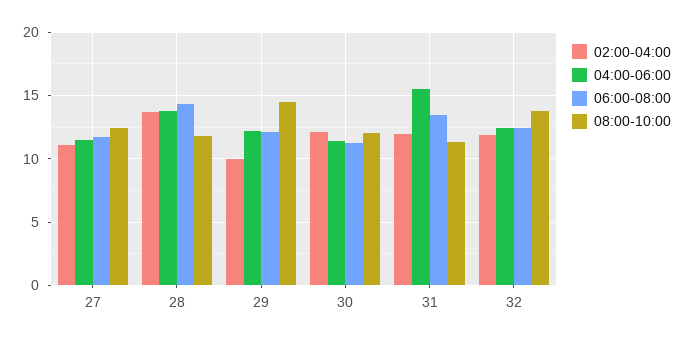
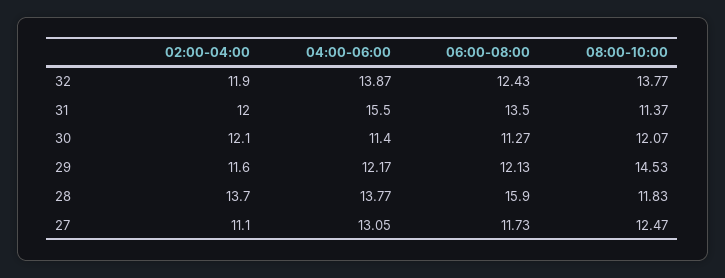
04:00-06:00, 27: 11.5 -> 13.05
06:00-08:00, 28: 14.5 -> 15.9
02:00-04:00, 29: 10 -> 11.6
04:00-06:00, 32: 12.5 -> 13.87

